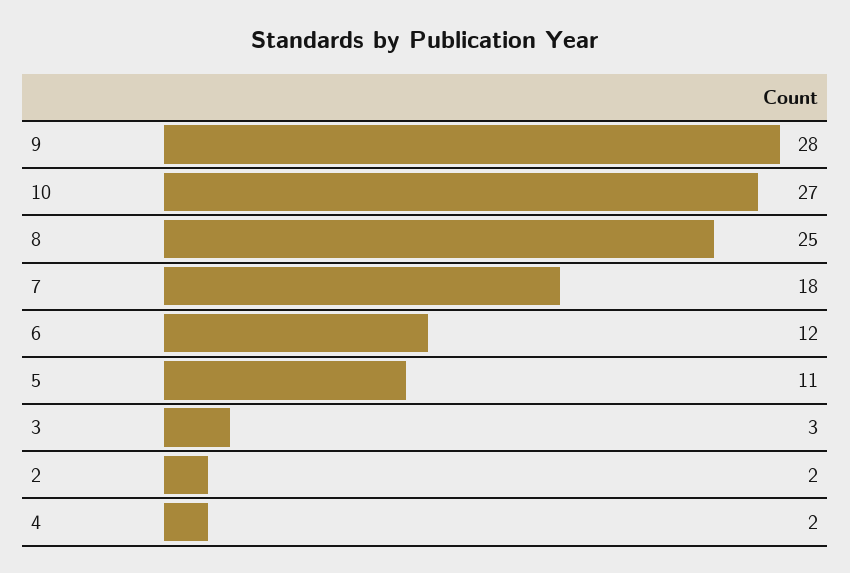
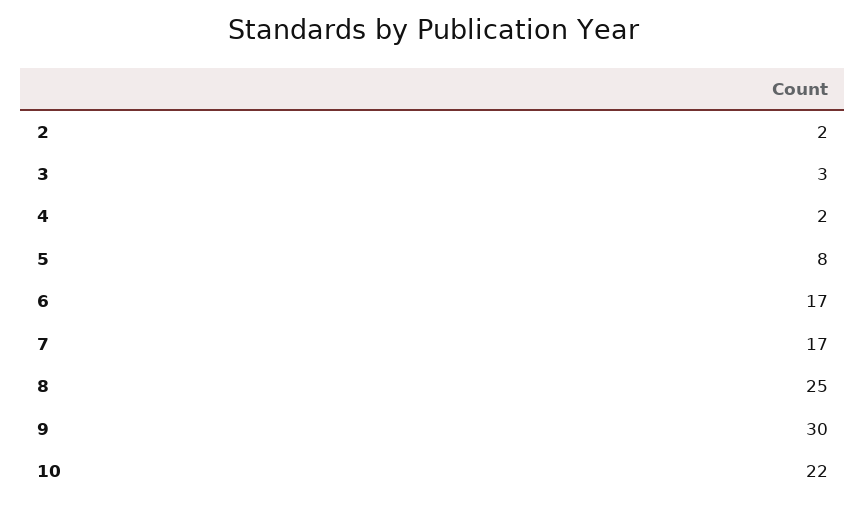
9: 28 -> 30
10: 27 -> 22
7: 18 -> 17
6: 12 -> 17
5: 11 -> 8

